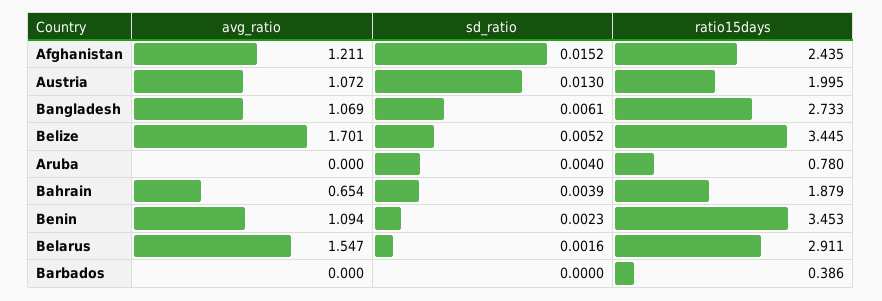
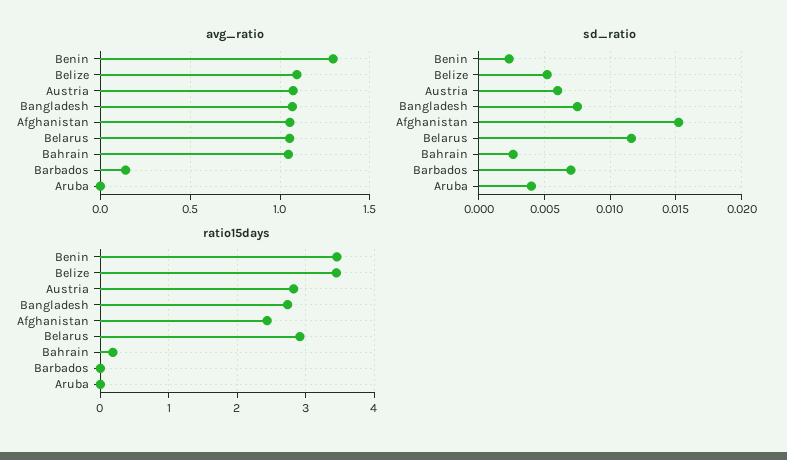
avg_ratio, Afghanistan: 1.211 -> 1.05
sd_ratio, Austria: 0.013 -> 0.006
ratio15days, Austria: 1.995 -> 2.8
sd_ratio, Bangladesh: 0.0061 -> 0.0075
avg_ratio, Belize: 1.701 -> 1.1
ratio15days, Aruba: 0.78 -> 0
avg_ratio, Bahrain: 0.654 -> 1.05
sd_ratio, Bahrain: 0.0039 -> 0.0025
ratio15days, Bahrain: 1.879 -> 0.2
avg_ratio, Benin: 1.094 -> 1.3
avg_ratio, Belarus: 1.547 -> 1.05
sd_ratio, Belarus: 0.0016 -> 0.0115
avg_ratio, Barbados: 0 -> 0.15
sd_ratio, Barbados: 0 -> 0.007
ratio15days, Barbados: 0.386 -> 0

